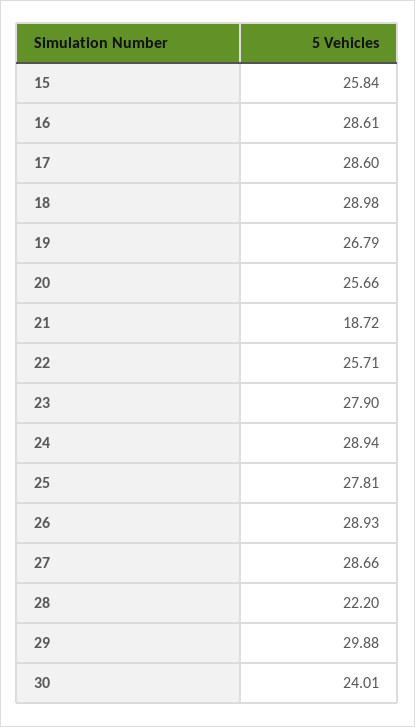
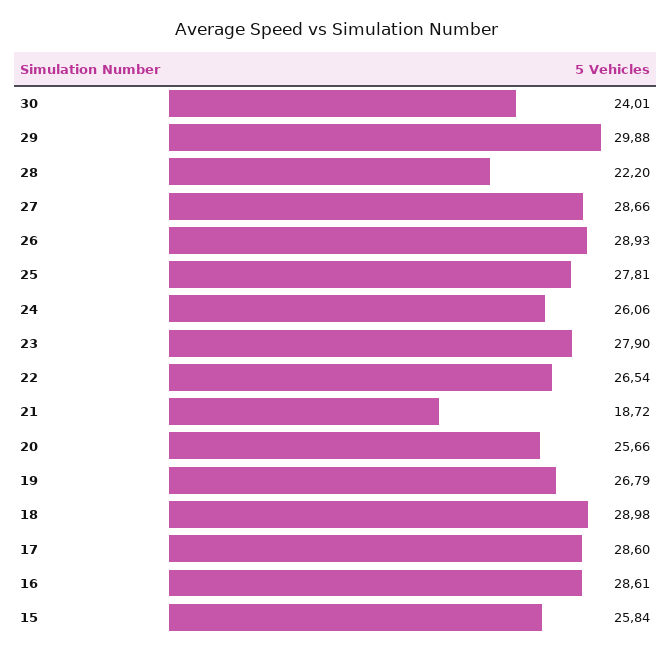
22: 25.71 -> 26.54
24: 28.94 -> 26.06

